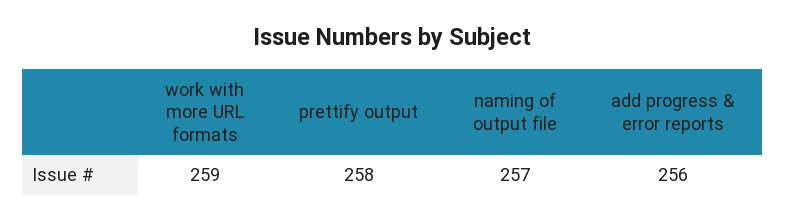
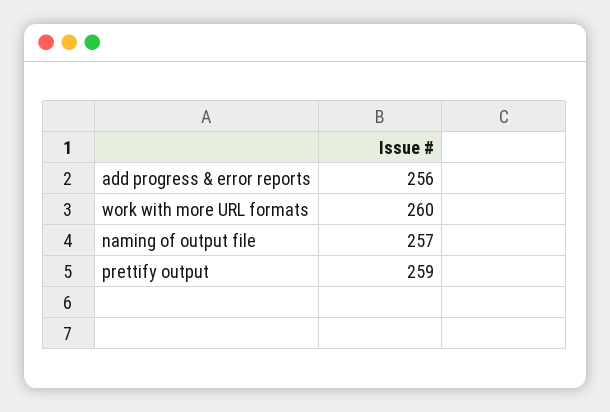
work with more URL formats: 259 -> 260
prettify output: 258 -> 259

